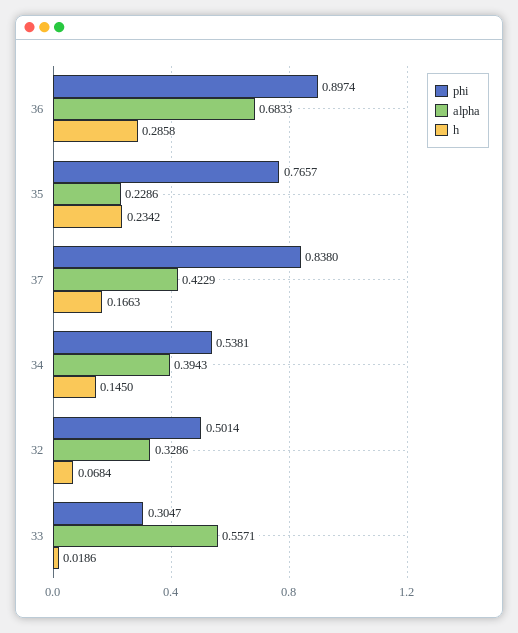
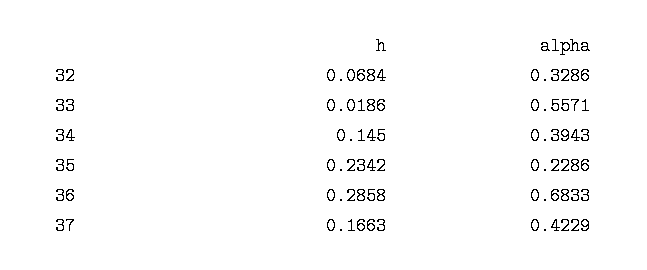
phi, 36: 0.8974 -> none
phi, 35: 0.7657 -> none
phi, 37: 0.838 -> none
phi, 34: 0.5381 -> none
phi, 32: 0.5014 -> none
phi, 33: 0.3047 -> none

